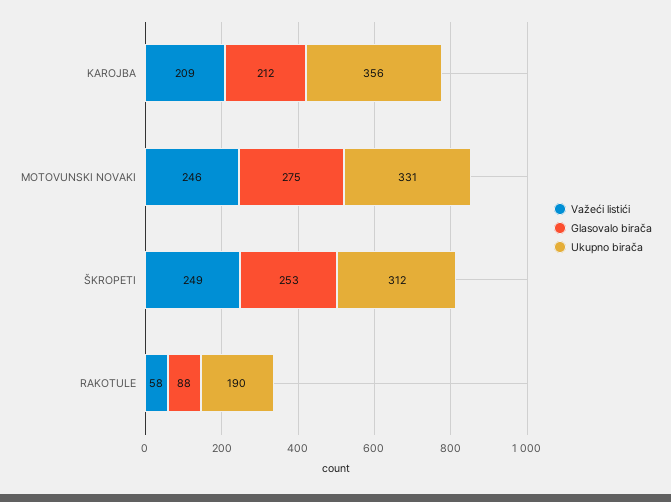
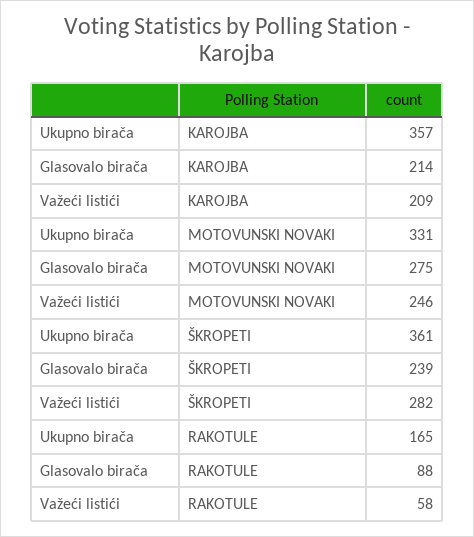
Glasovalo birača, KAROJBA: 212 -> 214
Ukupno birača, KAROJBA: 356 -> 357
Važeći listići, ŠKROPETI: 249 -> 282
Glasovalo birača, ŠKROPETI: 253 -> 239
Ukupno birača, ŠKROPETI: 312 -> 361
Ukupno birača, RAKOTULE: 190 -> 165

